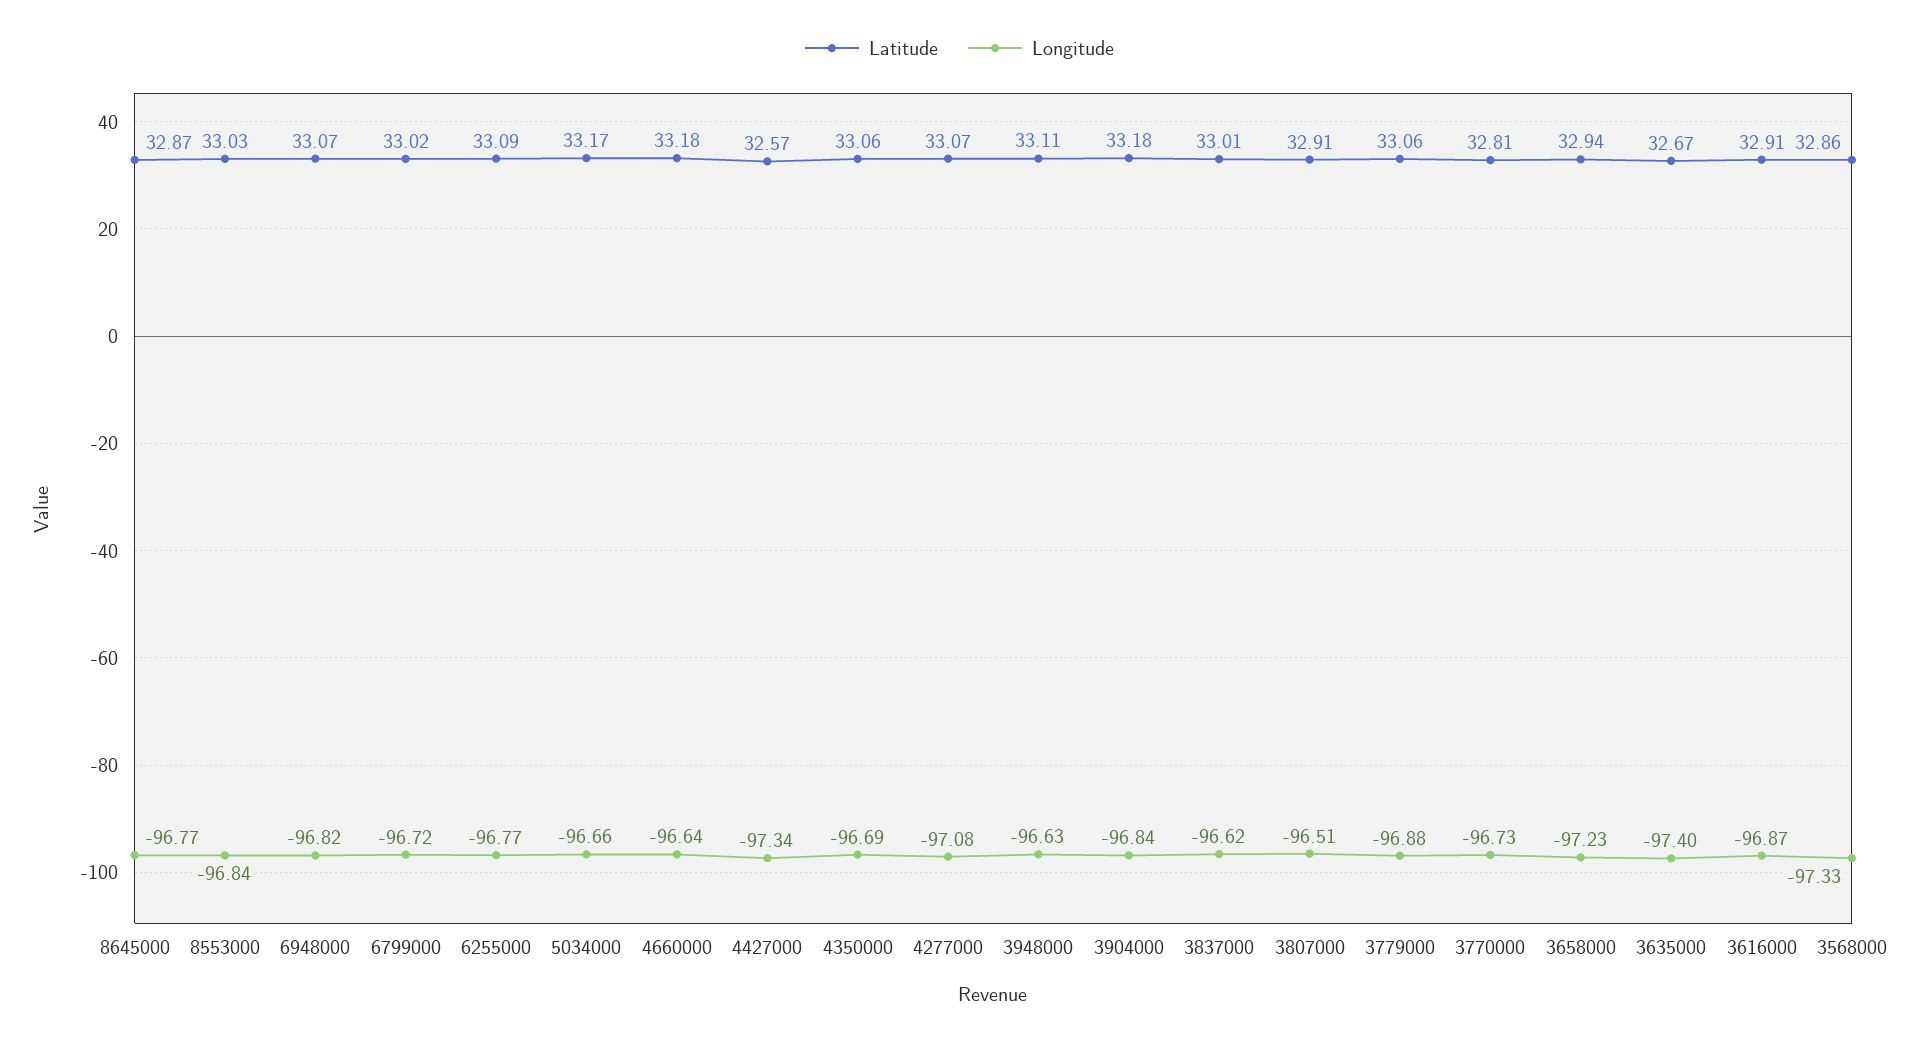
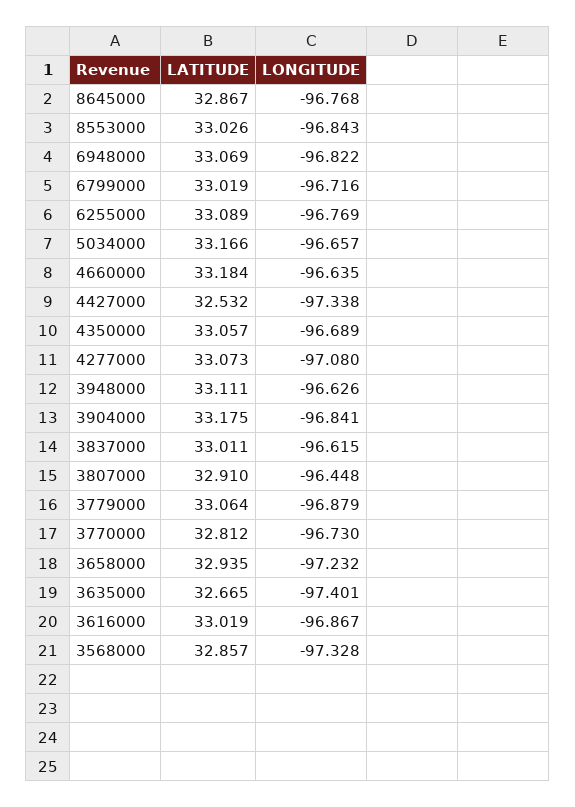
Latitude, 4427000: 32.57 -> 32.532
Longitude, 3807000: -96.51 -> -96.448
Latitude, 3616000: 32.91 -> 33.019

